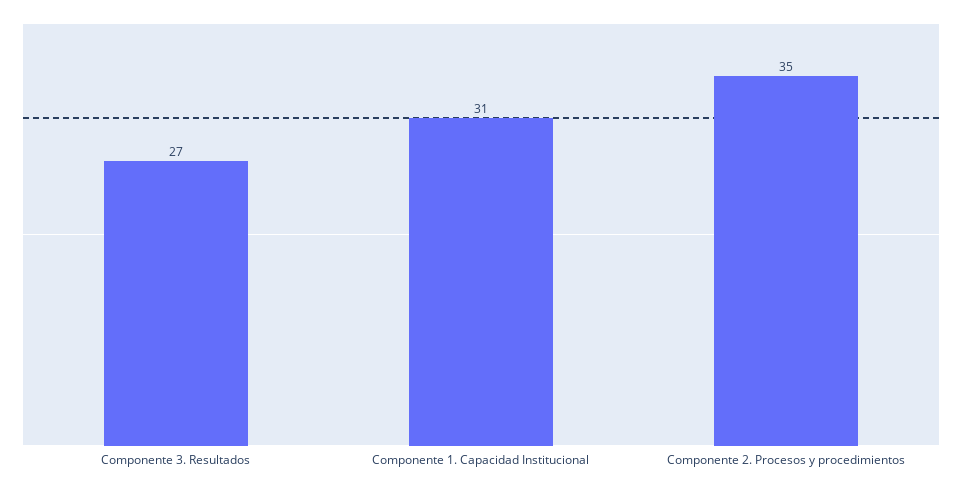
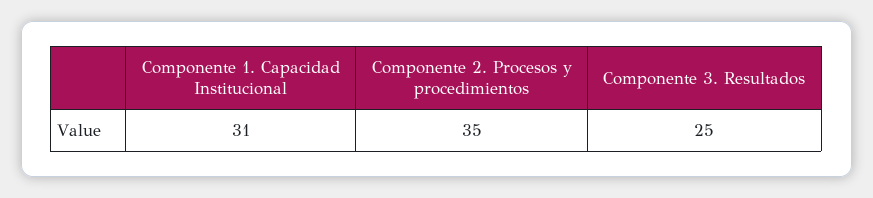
Componente 3. Resultados: 27 -> 25

